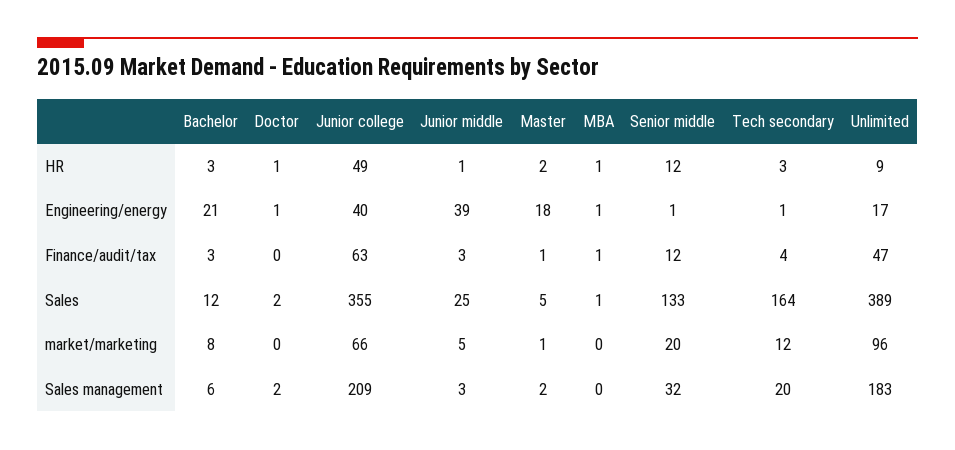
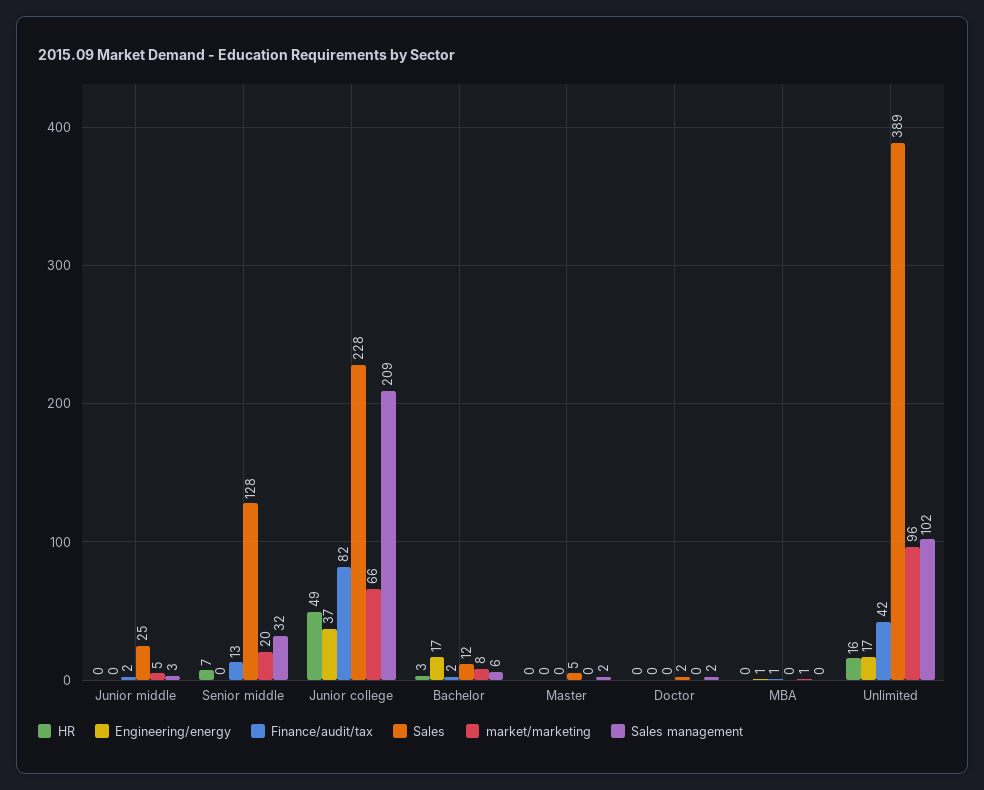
HR, Doctor: 1 -> 0
HR, Junior middle: 1 -> 0
HR, Master: 2 -> 0
HR, MBA: 1 -> 0
HR, Senior middle: 12 -> 7
HR, Tech secondary: 3 -> none
HR, Unlimited: 9 -> 16
Engineering/energy, Bachelor: 21 -> 17
Engineering/energy, Doctor: 1 -> 0
Engineering/energy, Junior college: 40 -> 37
Engineering/energy, Junior middle: 39 -> 0
Engineering/energy, Master: 18 -> 0
Engineering/energy, Senior middle: 1 -> 0
Engineering/energy, Tech secondary: 1 -> none
Finance/audit/tax, Bachelor: 3 -> 2
Finance/audit/tax, Junior college: 63 -> 82
Finance/audit/tax, Junior middle: 3 -> 2
Finance/audit/tax, Master: 1 -> 0
Finance/audit/tax, Senior middle: 12 -> 13
Finance/audit/tax, Tech secondary: 4 -> none
Finance/audit/tax, Unlimited: 47 -> 42
Sales, Junior college: 355 -> 228
Sales, MBA: 1 -> 0
Sales, Senior middle: 133 -> 128
Sales, Tech secondary: 164 -> none
market/marketing, Master: 1 -> 0
market/marketing, MBA: 0 -> 1
market/marketing, Tech secondary: 12 -> none
Sales management, Tech secondary: 20 -> none
Sales management, Unlimited: 183 -> 102

